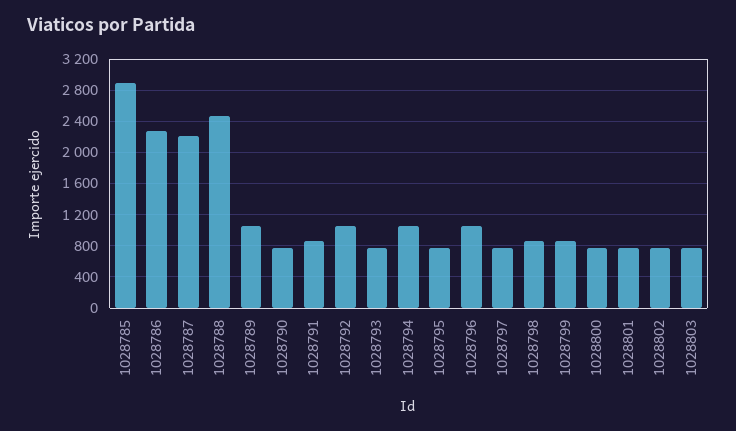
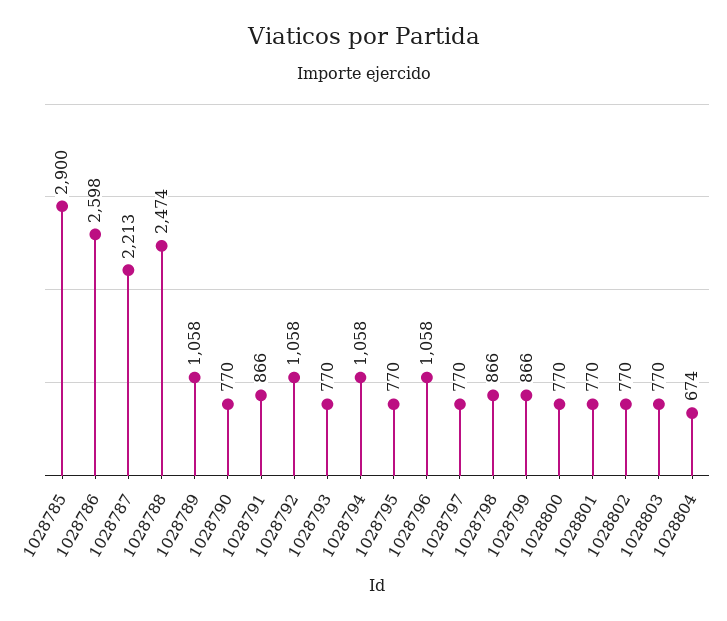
1028786: 2300 -> 2598
1028804: none -> 674

